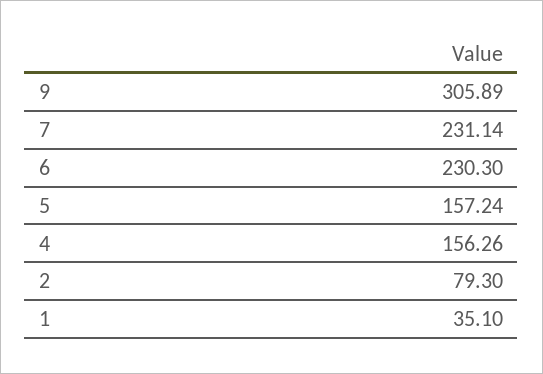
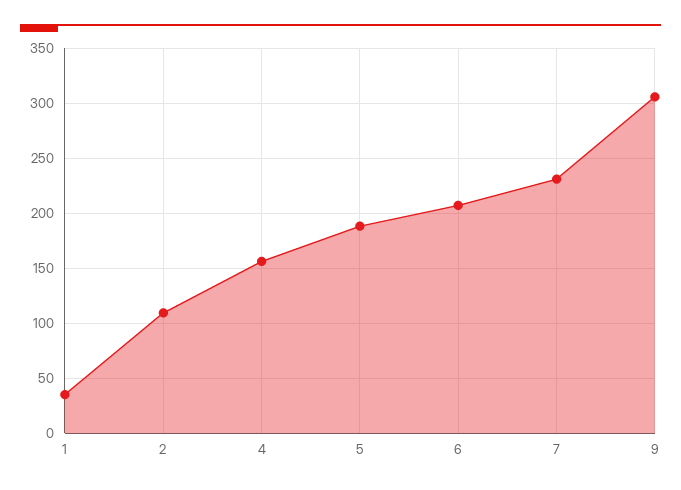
6: 230.3 -> 210
5: 157.24 -> 190
2: 79.3 -> 110

